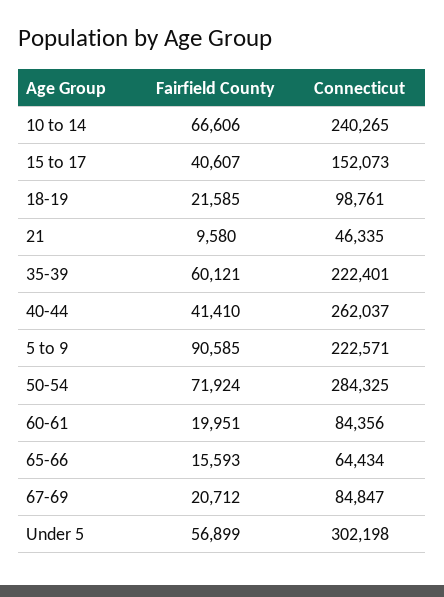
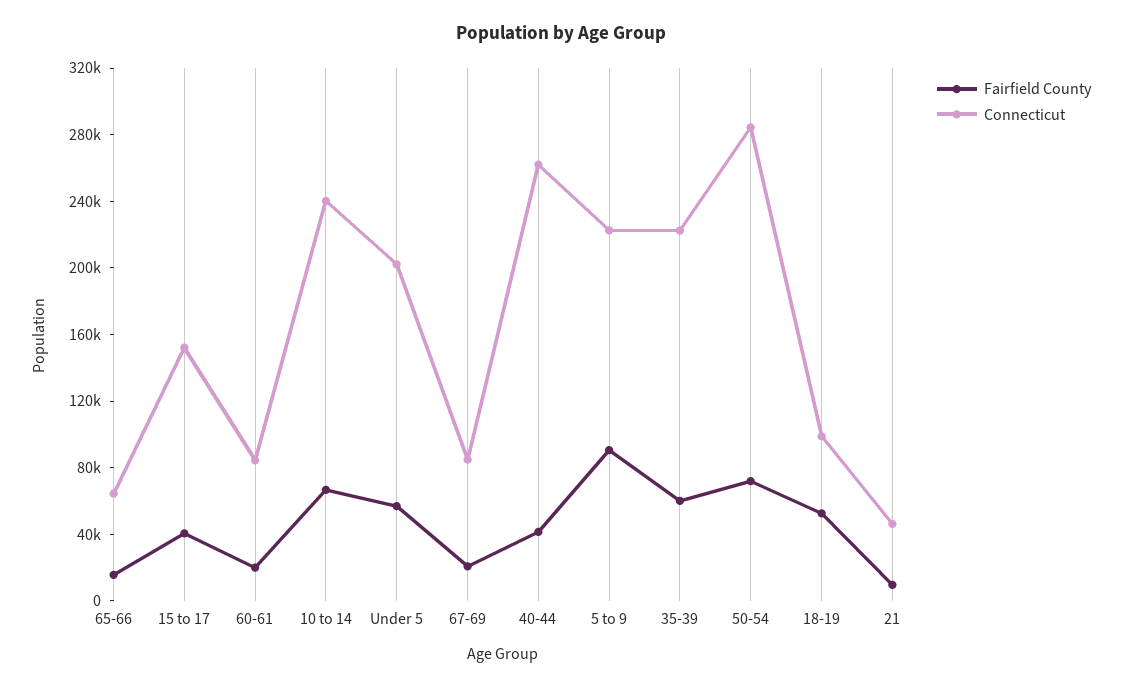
Fairfield County, 18-19: 21585 -> 50000
Connecticut, Under 5: 302198 -> 200000

